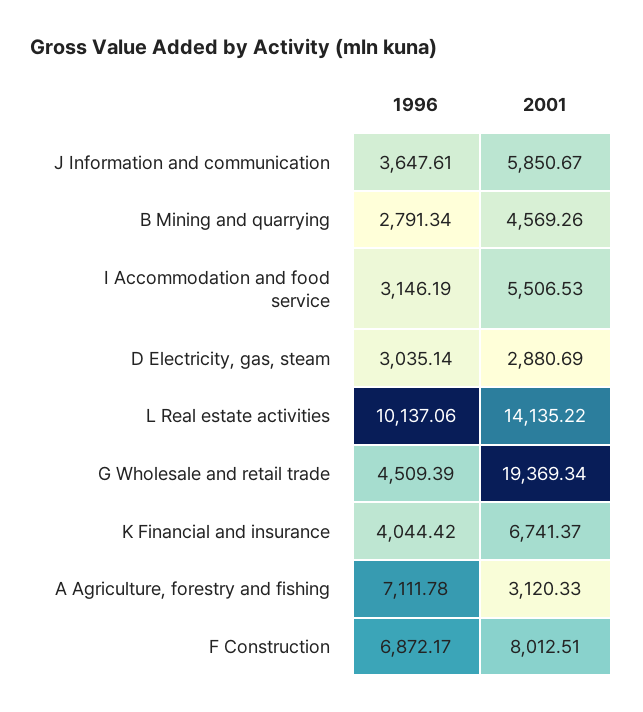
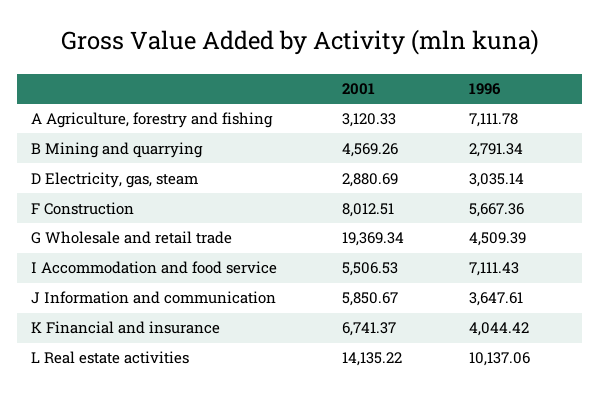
1996, I Accommodation and food service: 3146.19 -> 7111.43
1996, F Construction: 6872.17 -> 5667.36

